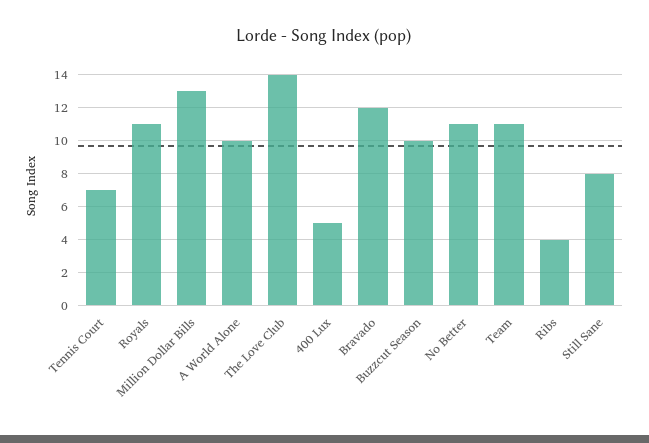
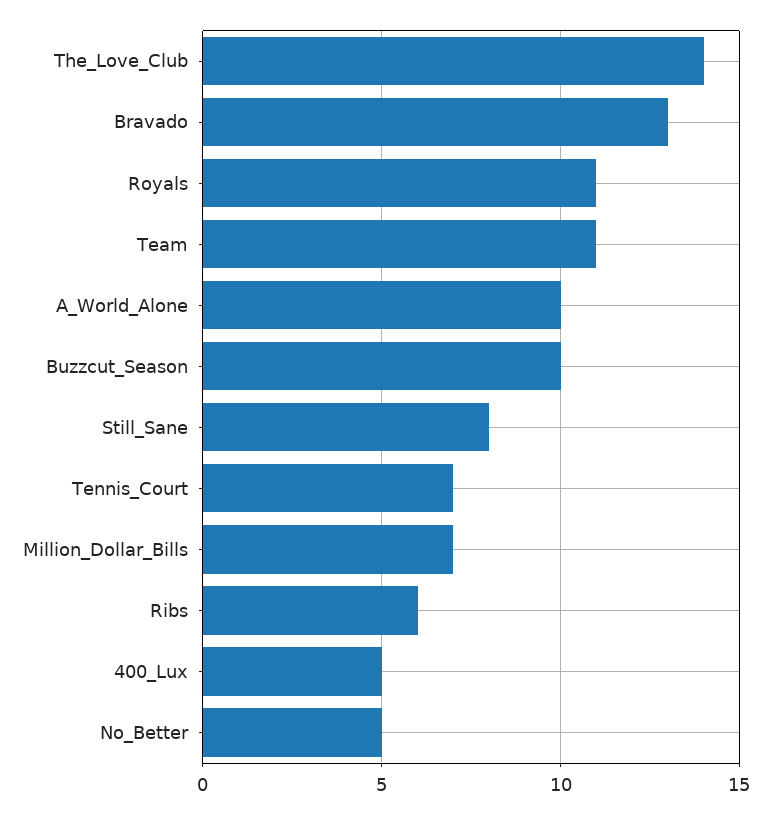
Million Dollar Bills: 13 -> 7
Bravado: 12 -> 13
No Better: 11 -> 5
Ribs: 4 -> 6

